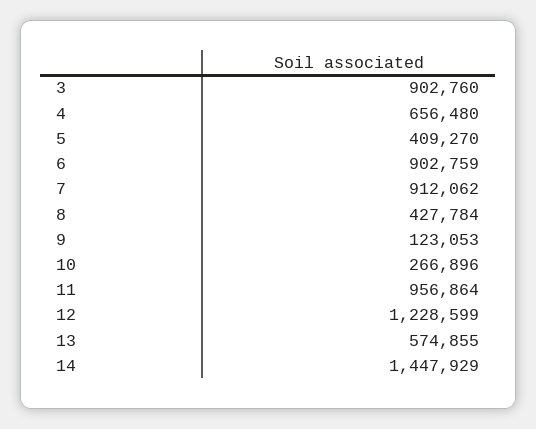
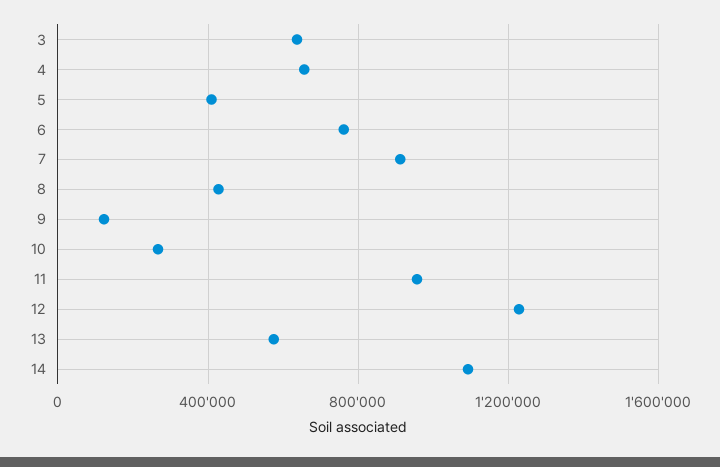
3: 902760 -> 650000
6: 902759 -> 750000
14: 1447929 -> 1100000

